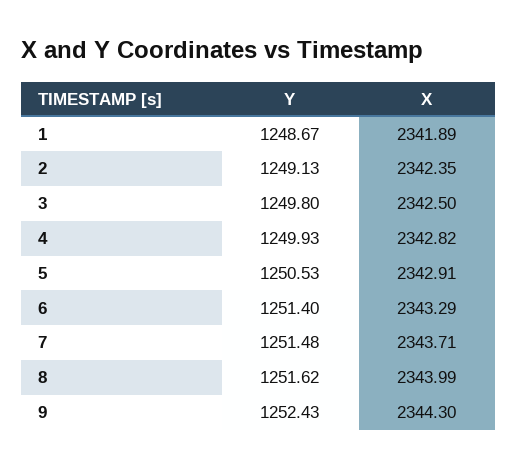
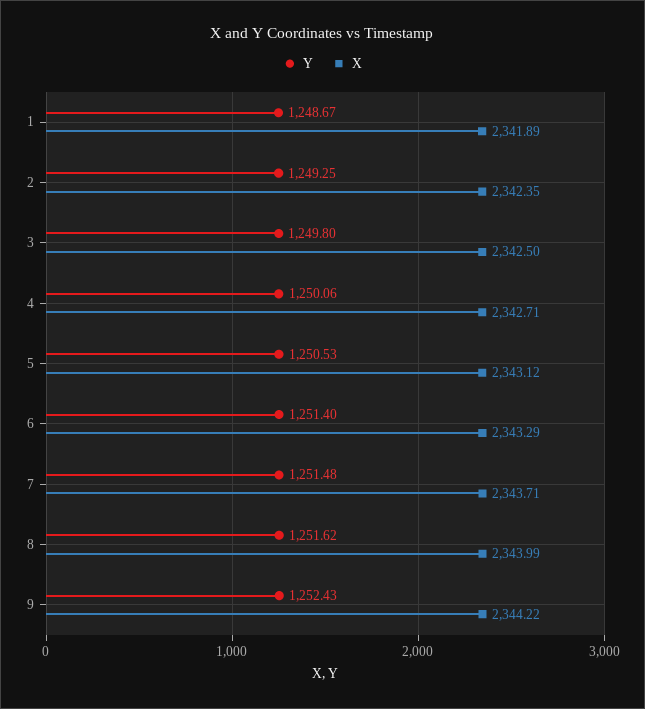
Y, 2: 1249.13 -> 1249.25
Y, 4: 1249.93 -> 1250.06
X, 4: 2342.82 -> 2342.71
X, 5: 2342.91 -> 2343.12
X, 9: 2344.3 -> 2344.22

